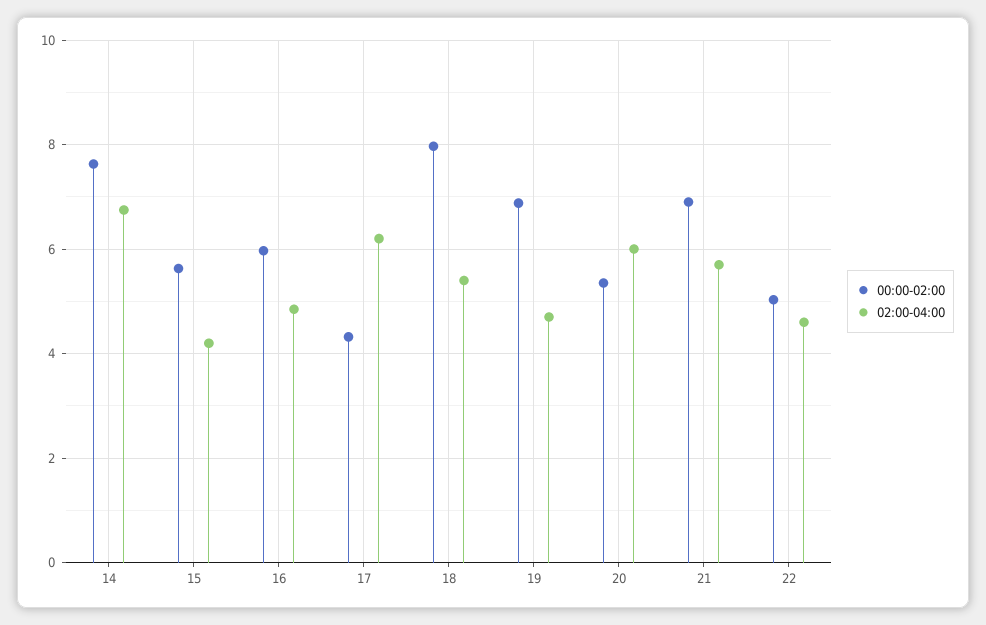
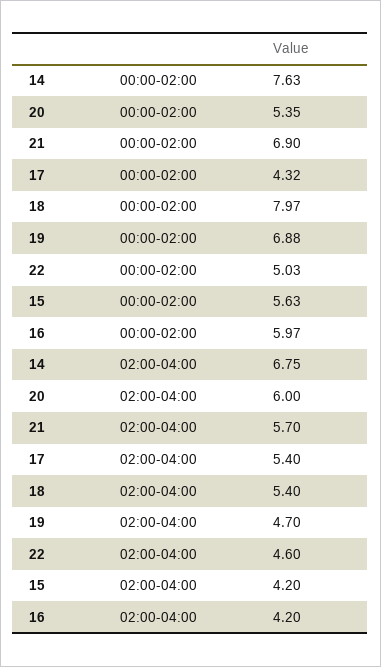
02:00-04:00, 16: 4.8 -> 4.2
02:00-04:00, 17: 6.2 -> 5.4

